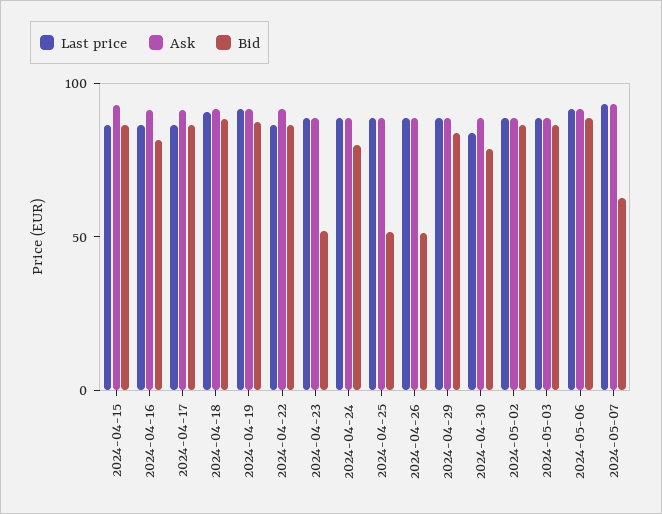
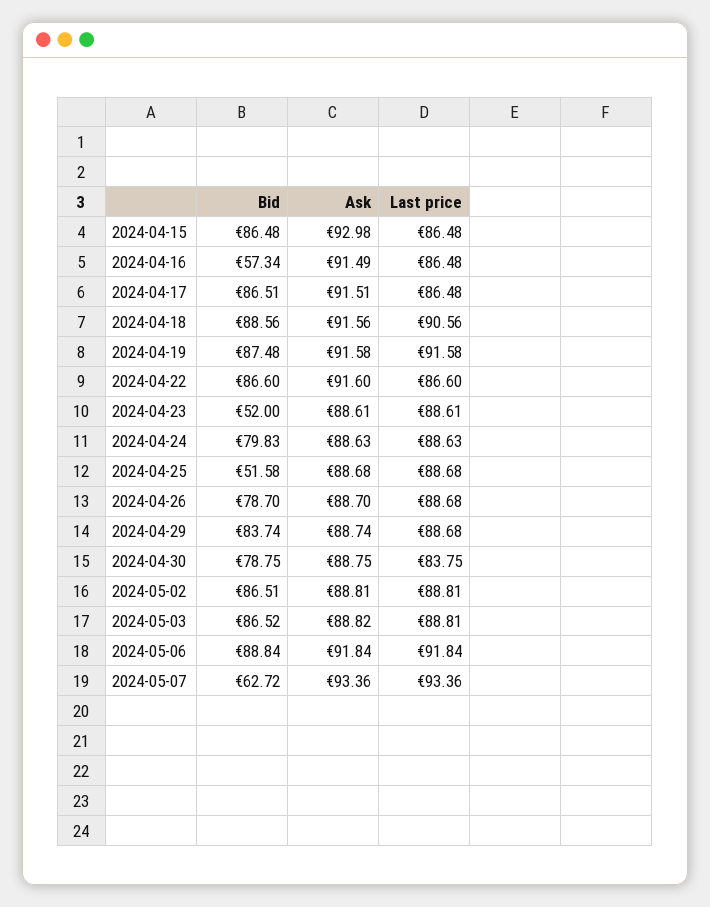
Bid, 2024-04-16: 80 -> 57.34
Bid, 2024-04-26: 50 -> 78.7

